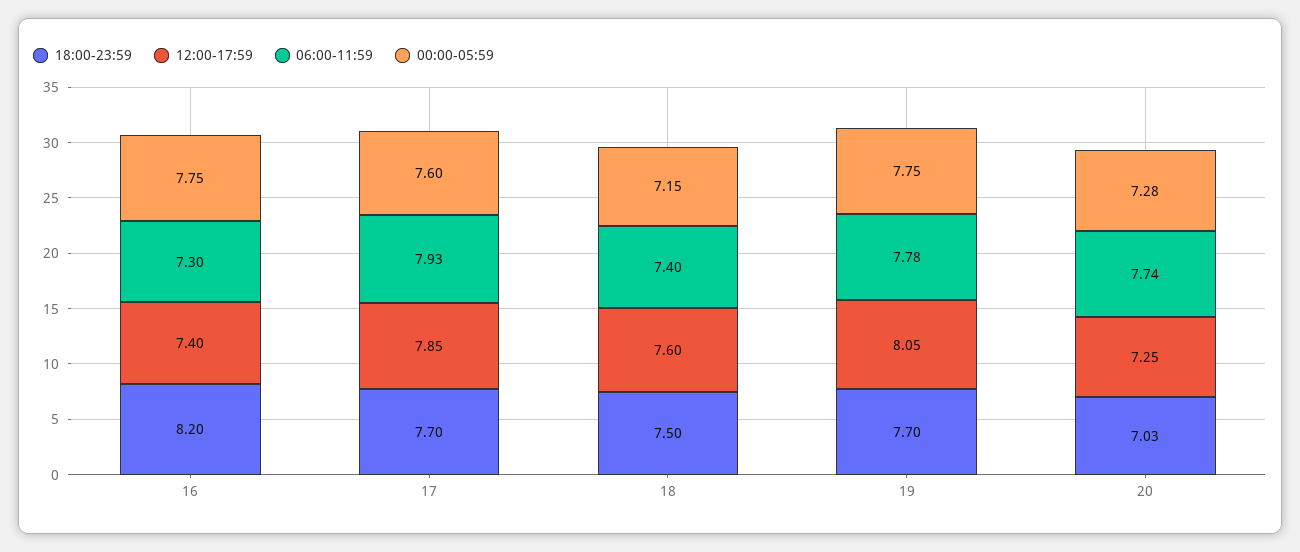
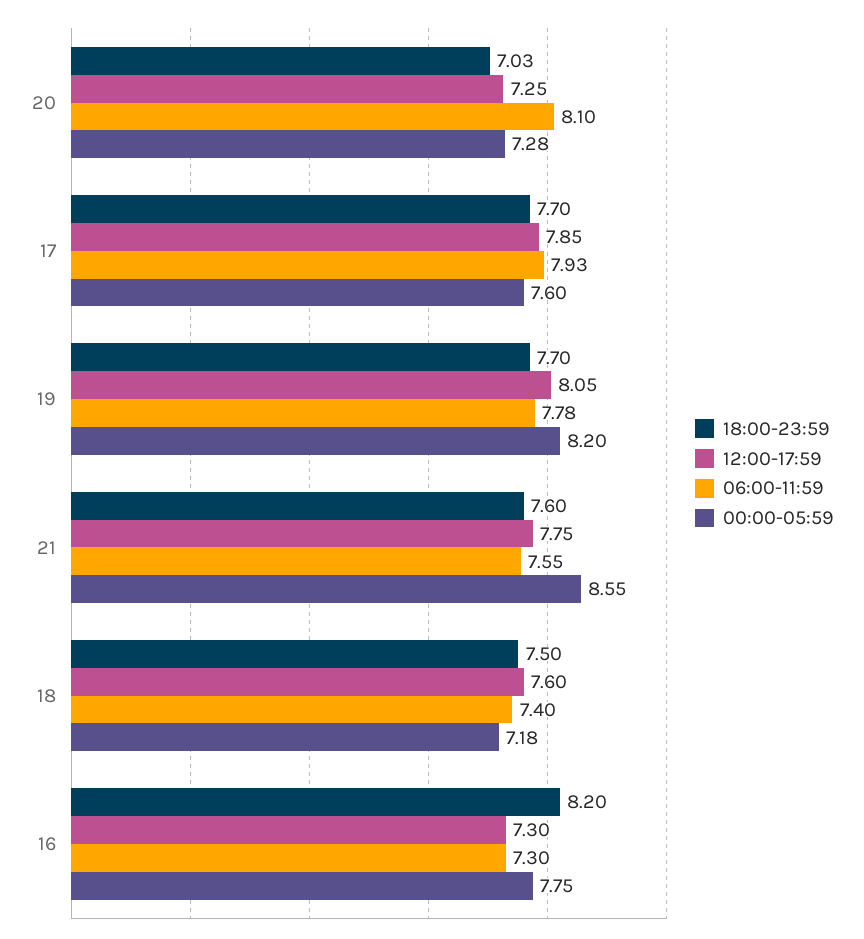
12:00-17:59, 16: 7.4 -> 7.3
00:00-05:59, 18: 7.15 -> 7.18
00:00-05:59, 19: 7.75 -> 8.2
06:00-11:59, 20: 7.74 -> 8.1
18:00-23:59, 21: none -> 7.6
12:00-17:59, 21: none -> 7.75
06:00-11:59, 21: none -> 7.55
00:00-05:59, 21: none -> 8.55

